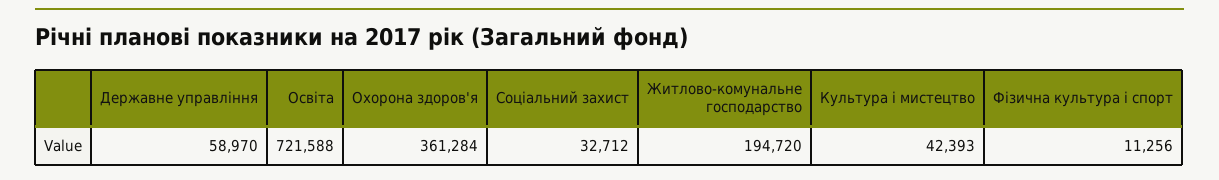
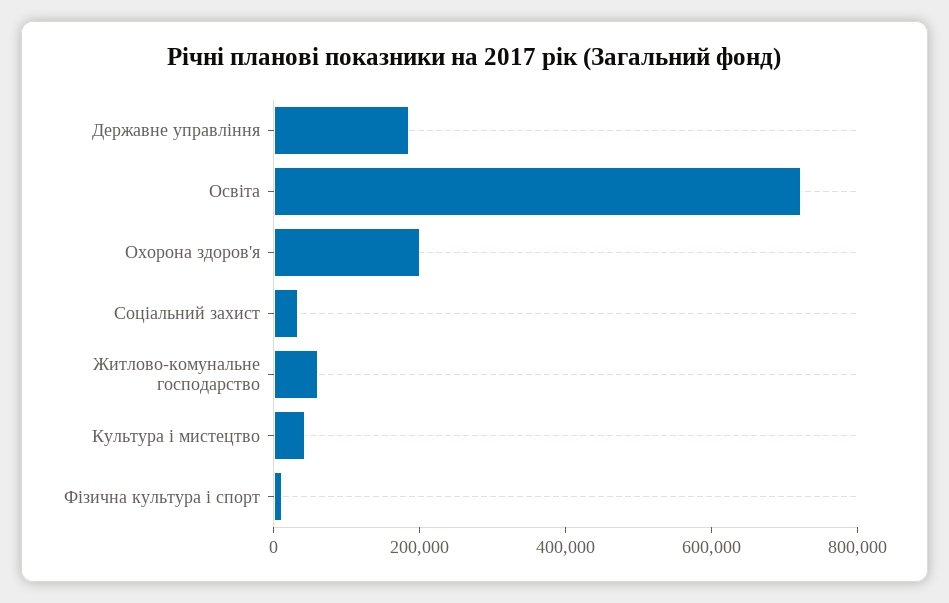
Державне управління: 58970 -> 200000
Охорона здоров'я: 361284 -> 200000
Житлово-комунальне господарство: 194720 -> 50000

